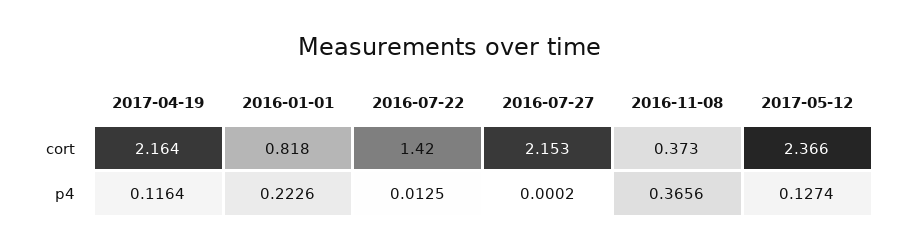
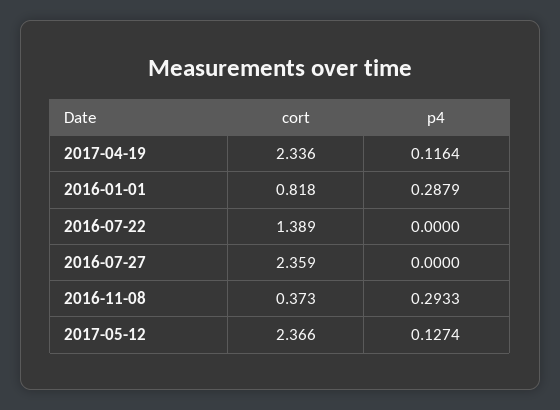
2017-04-19, cort: 2.164 -> 2.336
2016-07-22, cort: 1.42 -> 1.389
2016-07-27, cort: 2.153 -> 2.359
2016-01-01, p4: 0.2226 -> 0.2879
2016-07-22, p4: 0.0125 -> 0
2016-07-27, p4: 0.0002 -> 0
2016-11-08, p4: 0.3656 -> 0.2933

